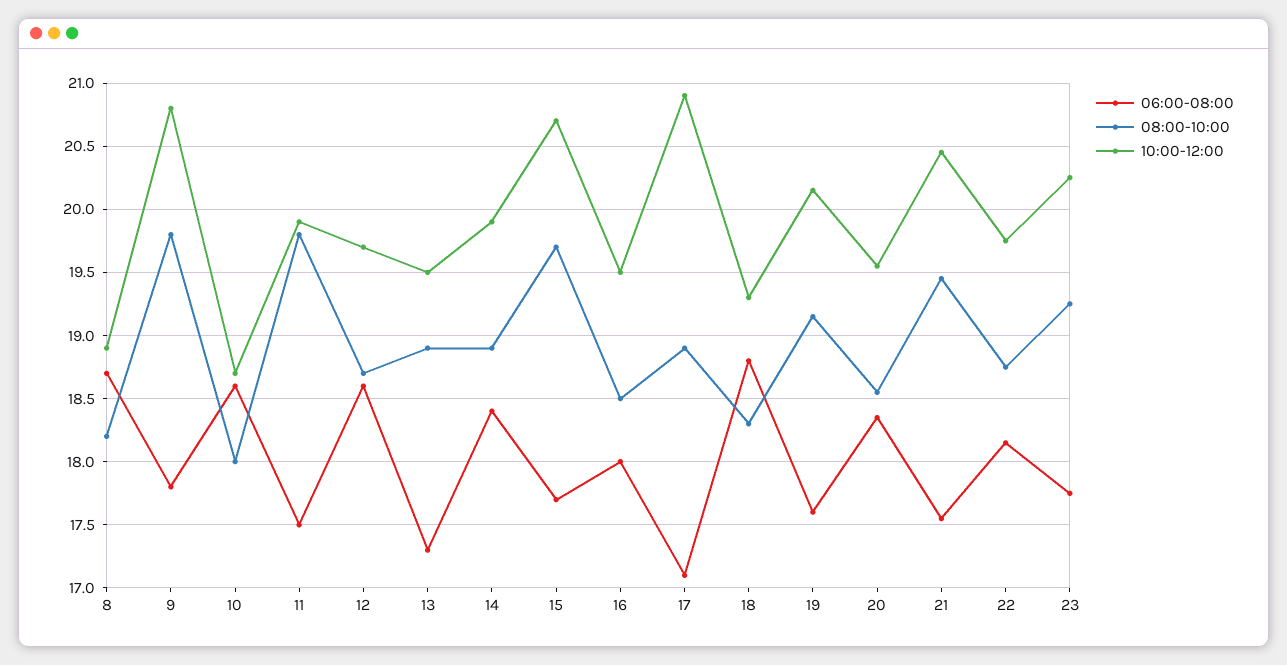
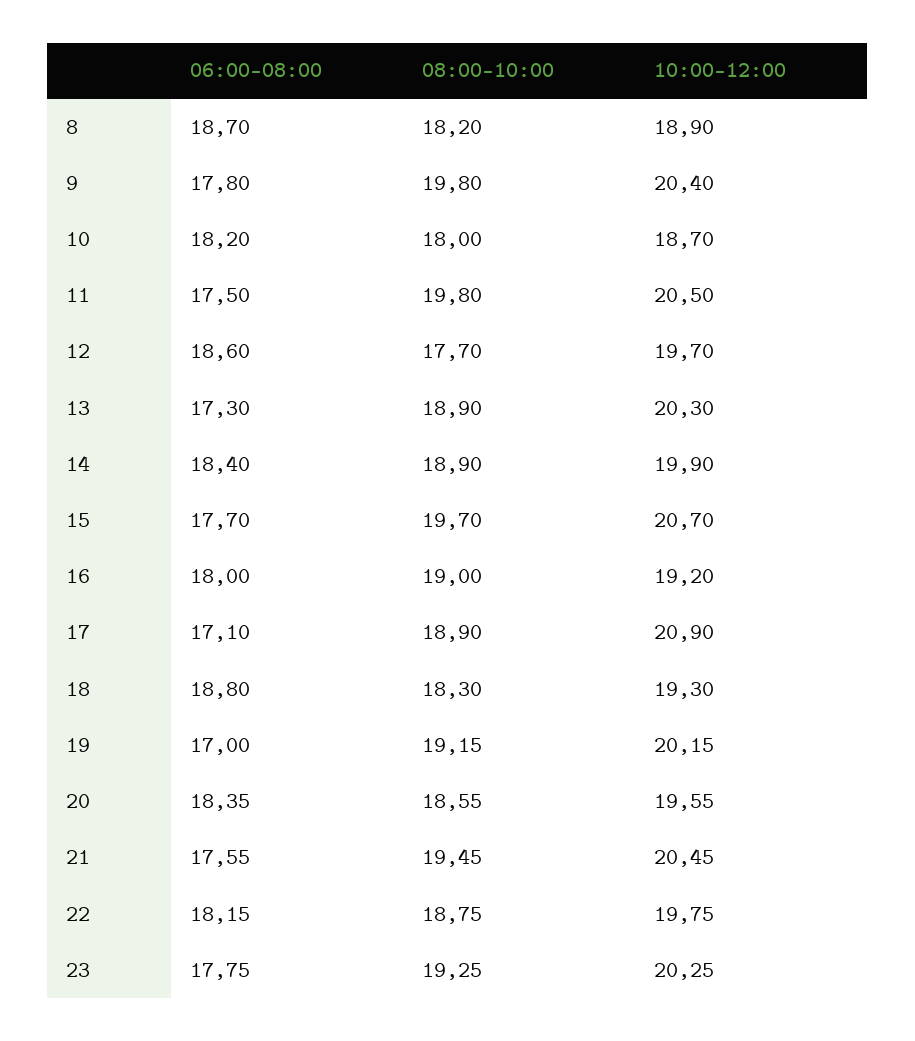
10:00-12:00, 9: 20.8 -> 20.4
06:00-08:00, 10: 18.6 -> 18.2
10:00-12:00, 11: 19.9 -> 20.5
08:00-10:00, 12: 18.7 -> 17.7
10:00-12:00, 13: 19.5 -> 20.3
08:00-10:00, 16: 18.5 -> 19
10:00-12:00, 16: 19.5 -> 19.2
06:00-08:00, 19: 17.6 -> 17

